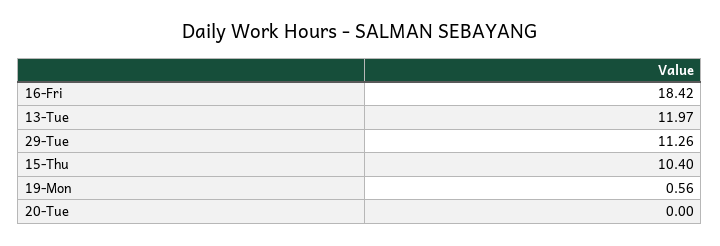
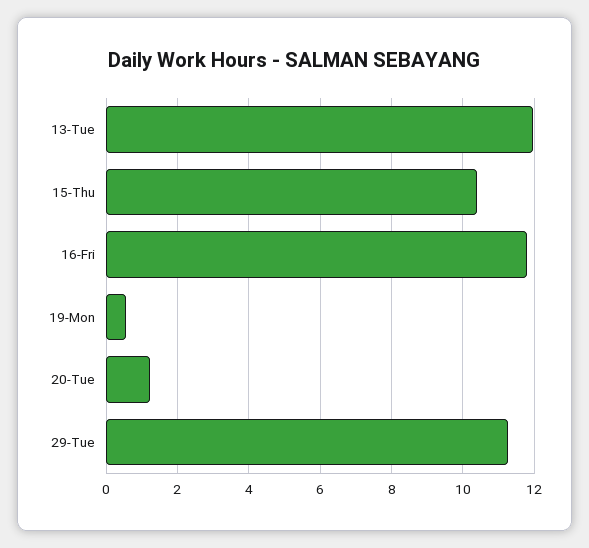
16-Fri: 18.42 -> 11.8
20-Tue: 0 -> 1.2

